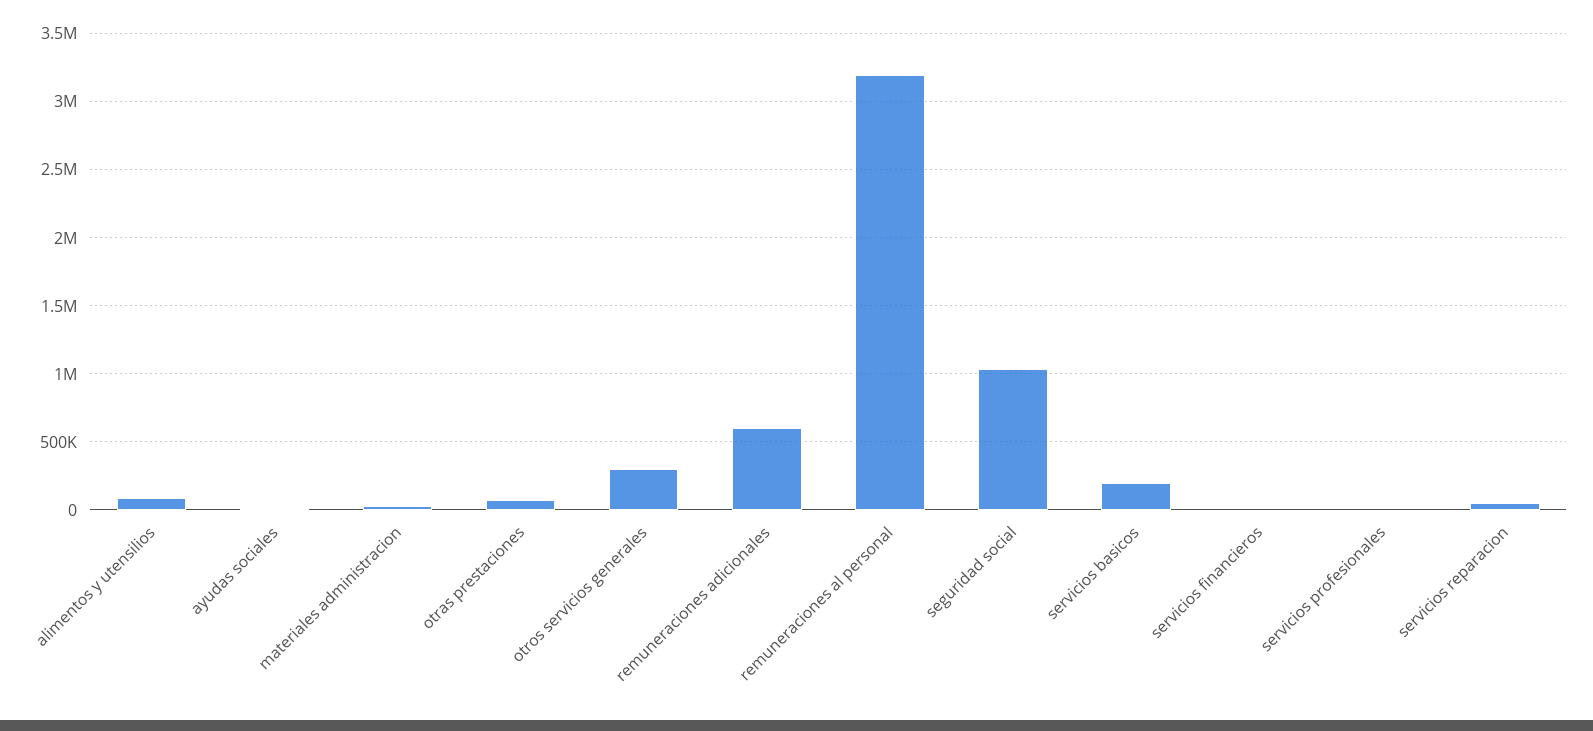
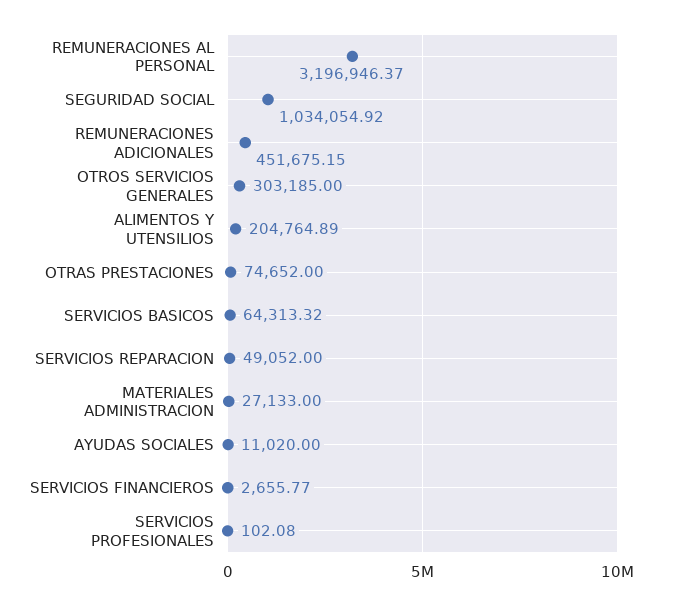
alimentos y utensilios: 100000 -> 204764.89
remuneraciones adicionales: 600000 -> 451675.15
servicios basicos: 200000 -> 64313.32

